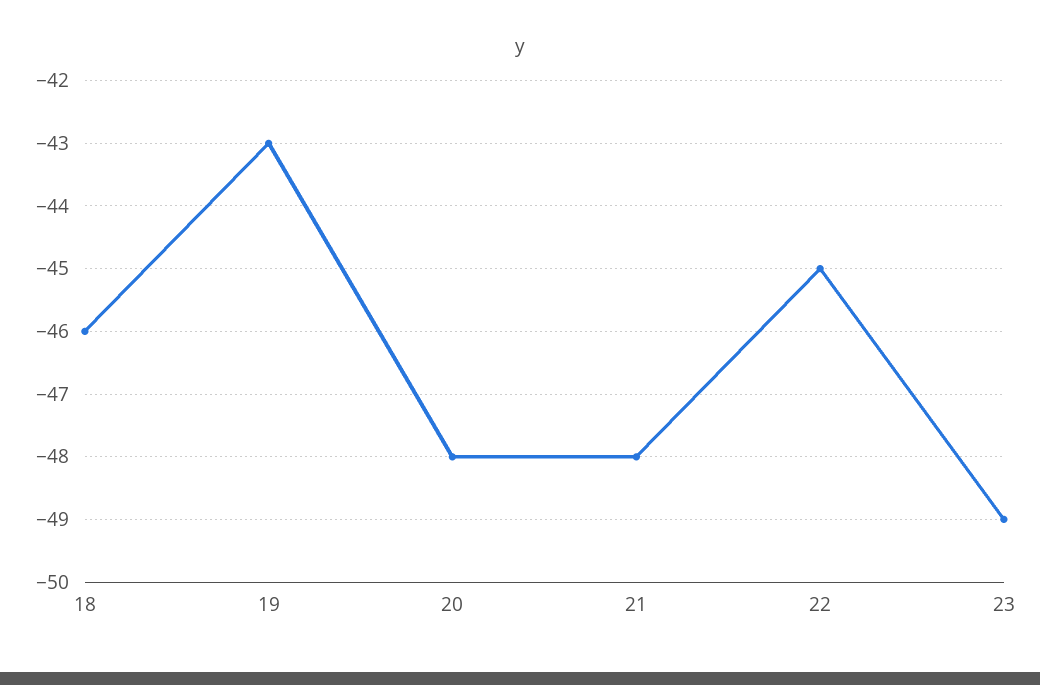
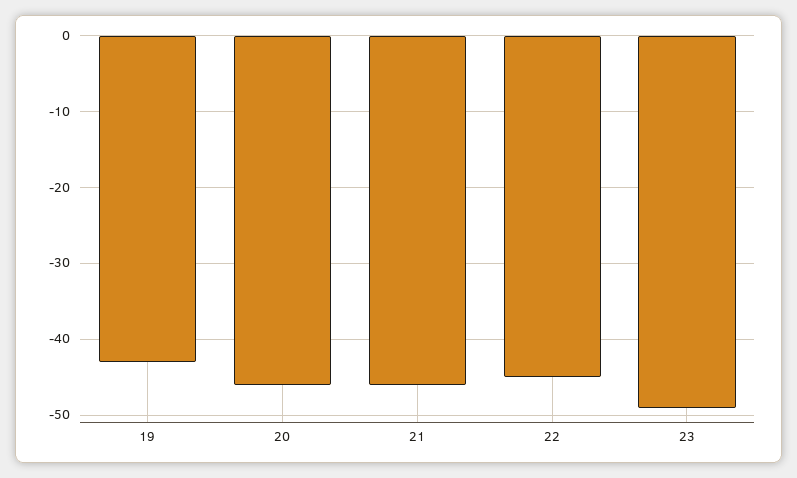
18: -46 -> none
20: -48 -> -46
21: -48 -> -46

